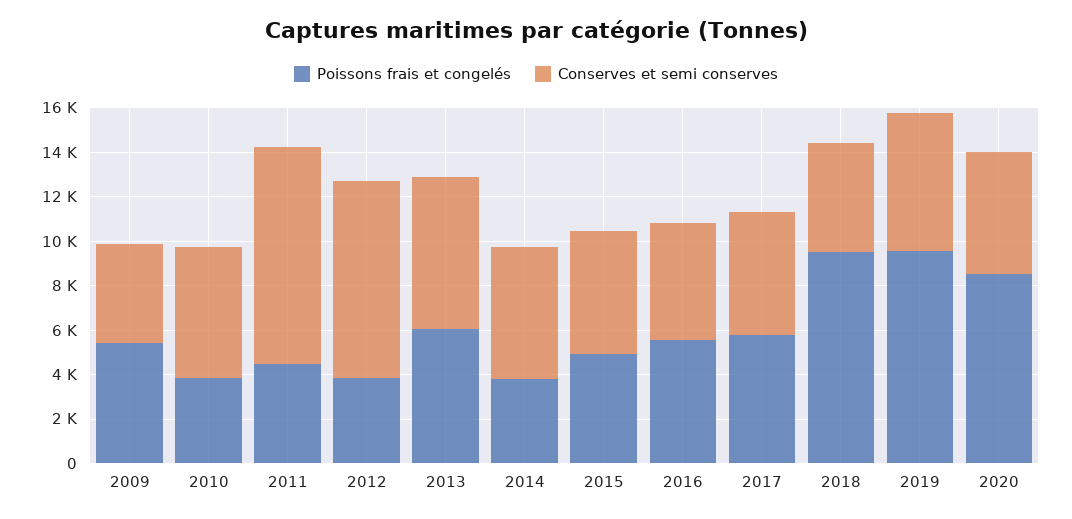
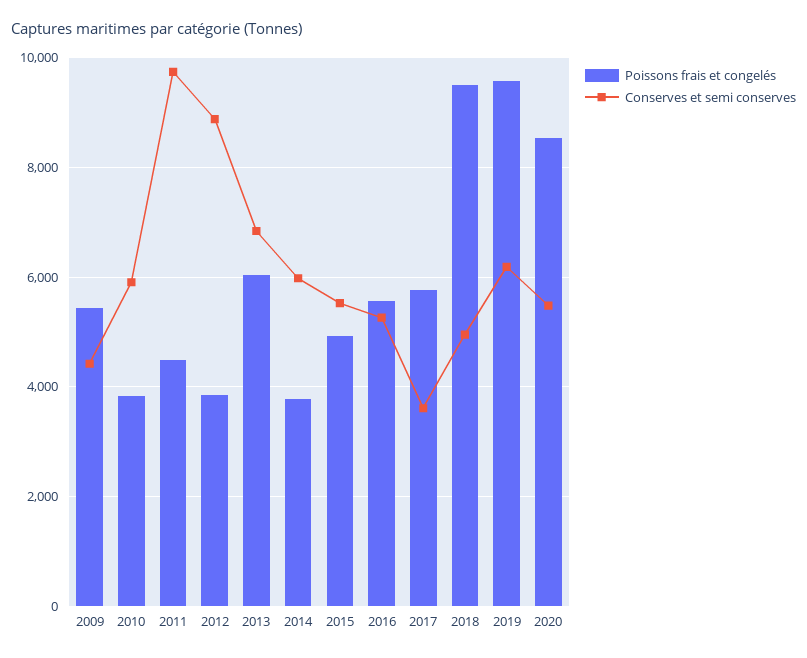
Conserves et semi conserves, 2017: 5500 -> 3600

